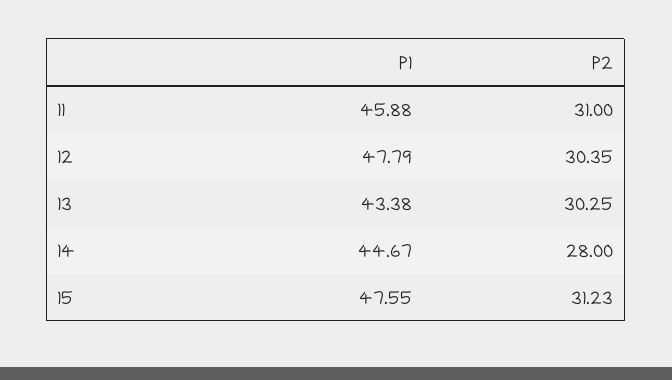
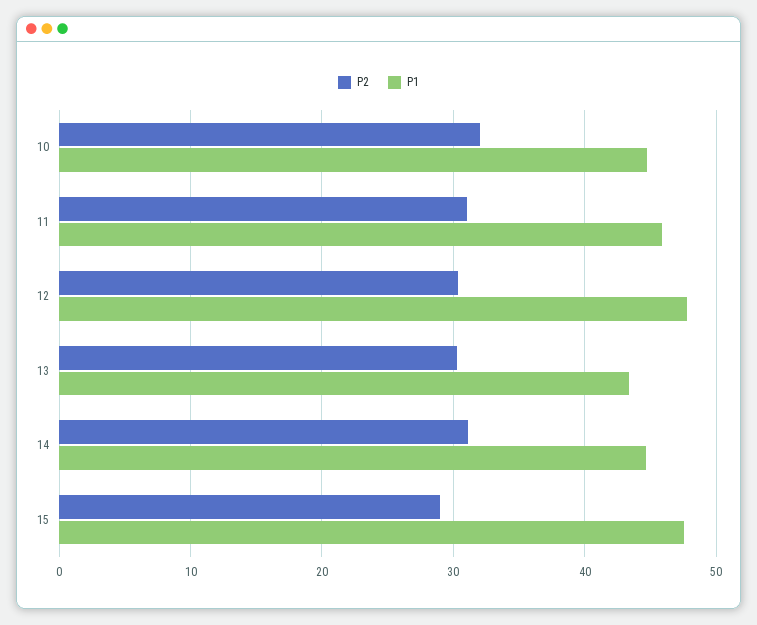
P2, 14: 28 -> 31
P2, 15: 31.23 -> 29
P2, 10: none -> 32
P1, 10: none -> 45

